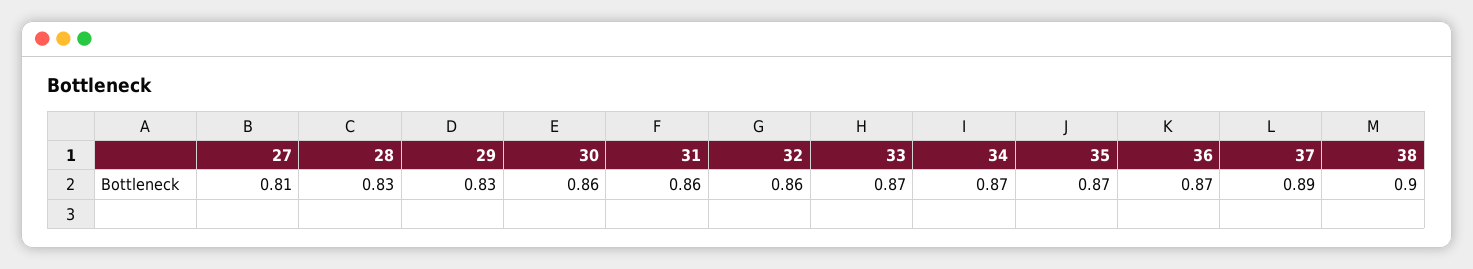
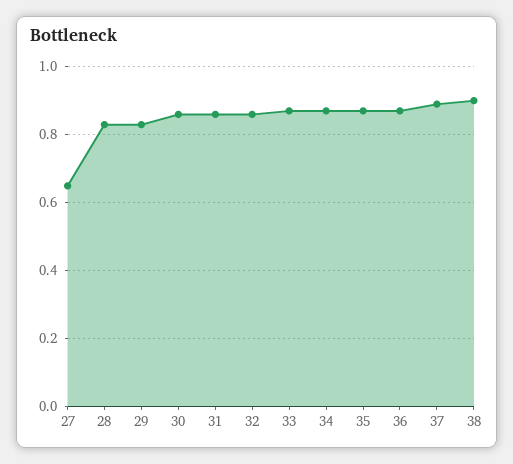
27: 0.81 -> 0.65

